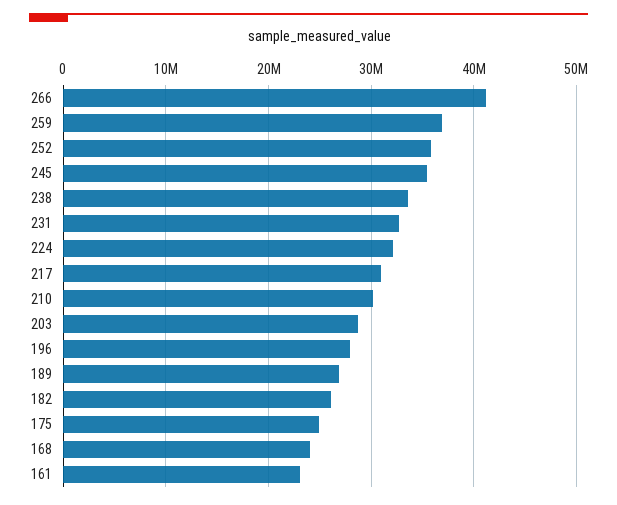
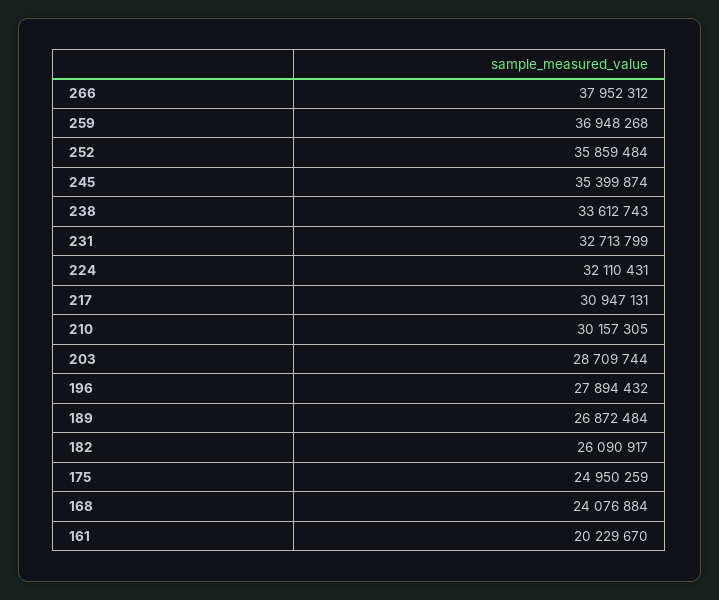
266: 41000000 -> 37952312
161: 23000000 -> 20229670

